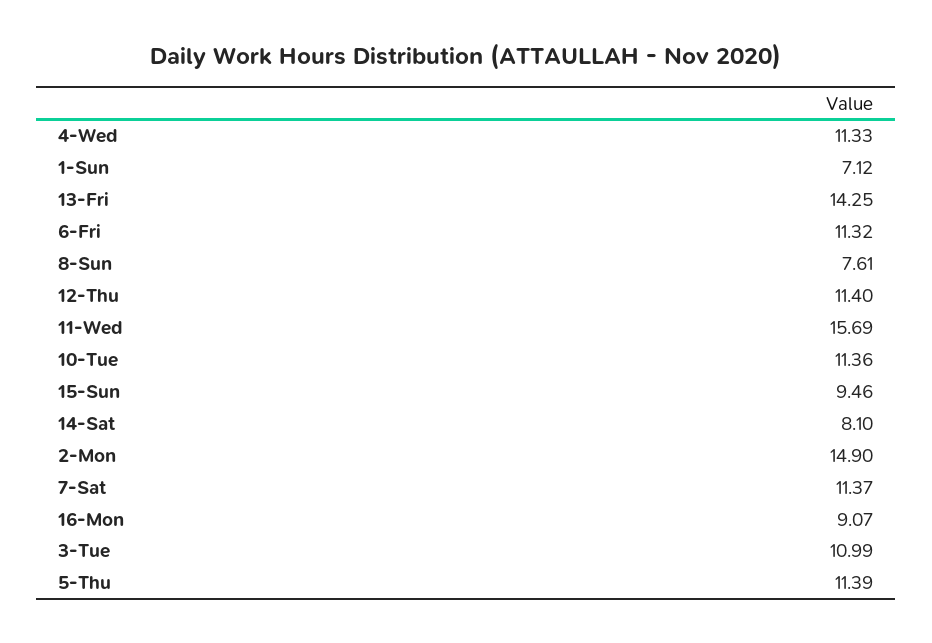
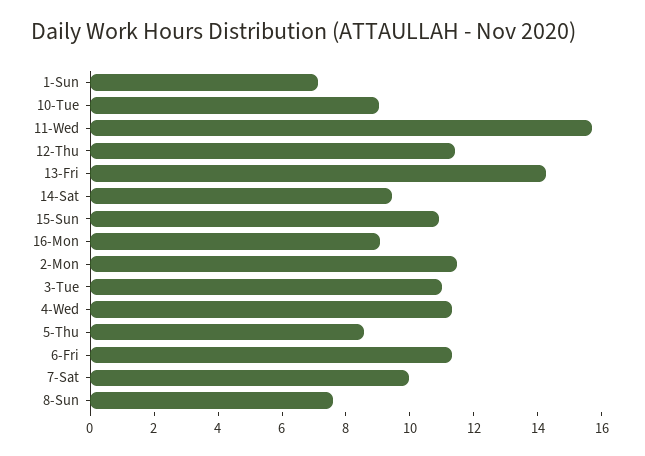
10-Tue: 11.36 -> 9
15-Sun: 9.46 -> 11
14-Sat: 8.1 -> 9.5
2-Mon: 14.9 -> 11.5
7-Sat: 11.37 -> 10
5-Thu: 11.39 -> 8.5

